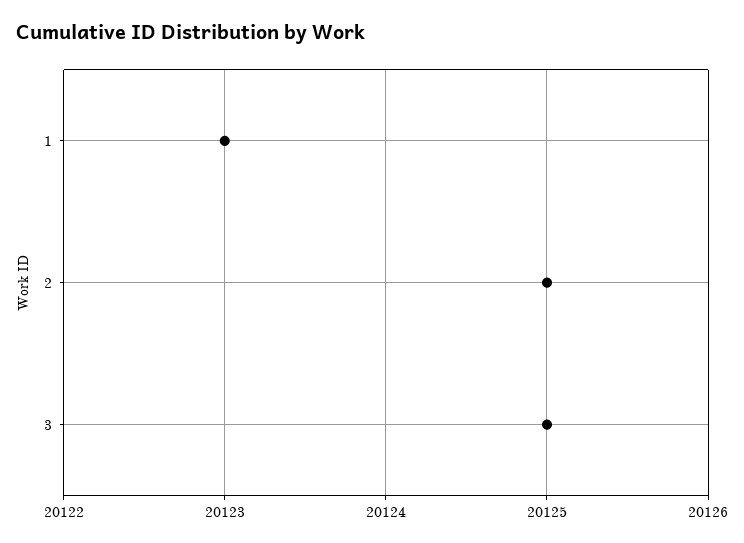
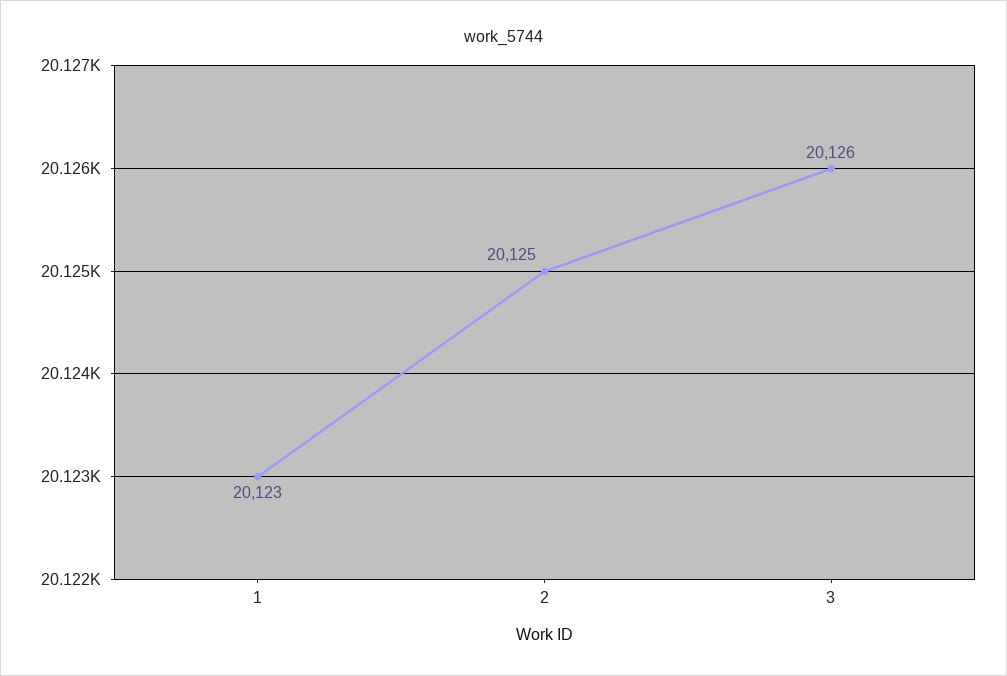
3: 20125 -> 20126

